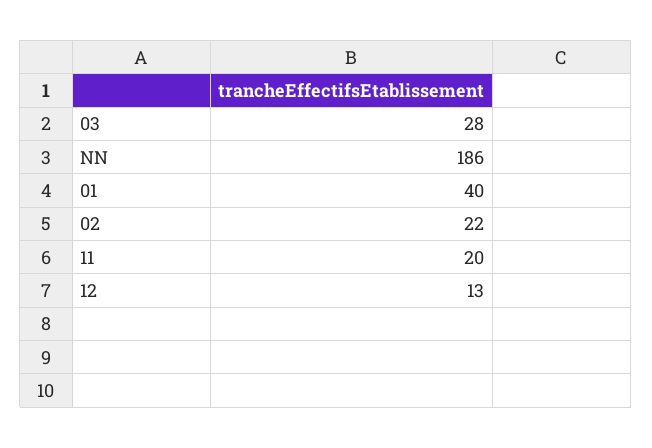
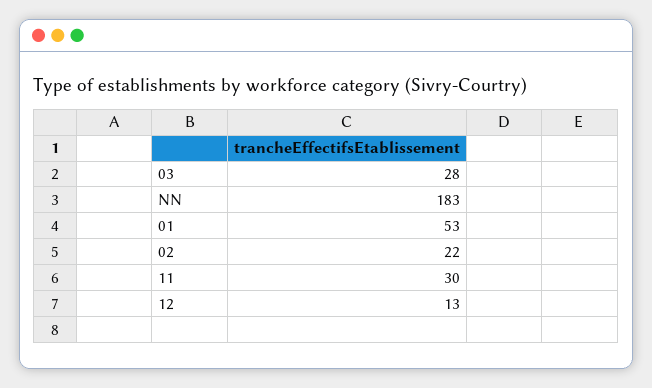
NN: 186 -> 183
01: 40 -> 53
11: 20 -> 30

